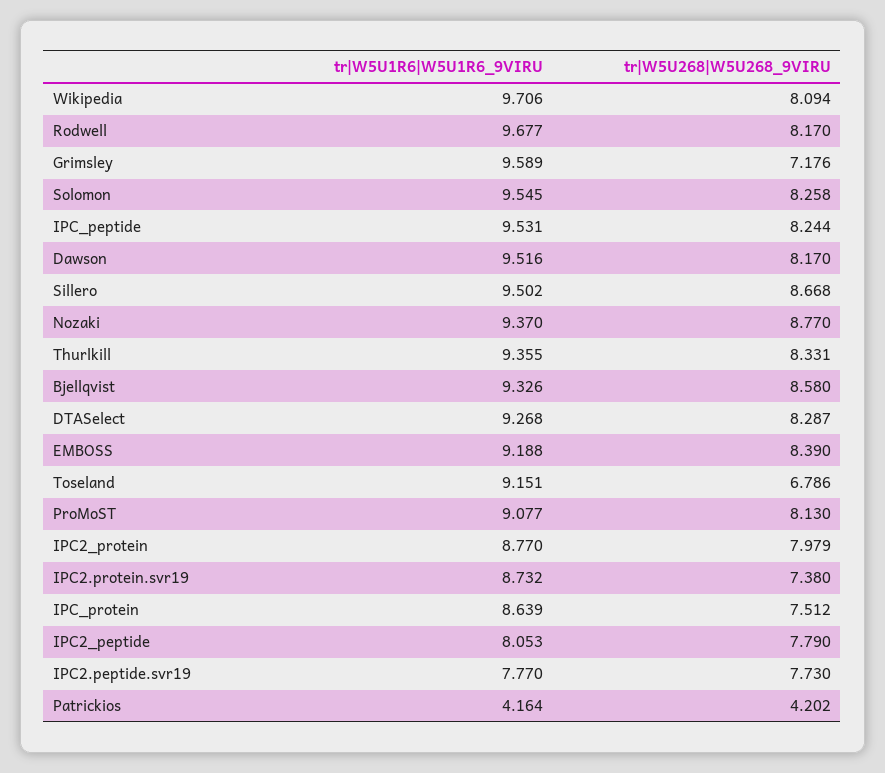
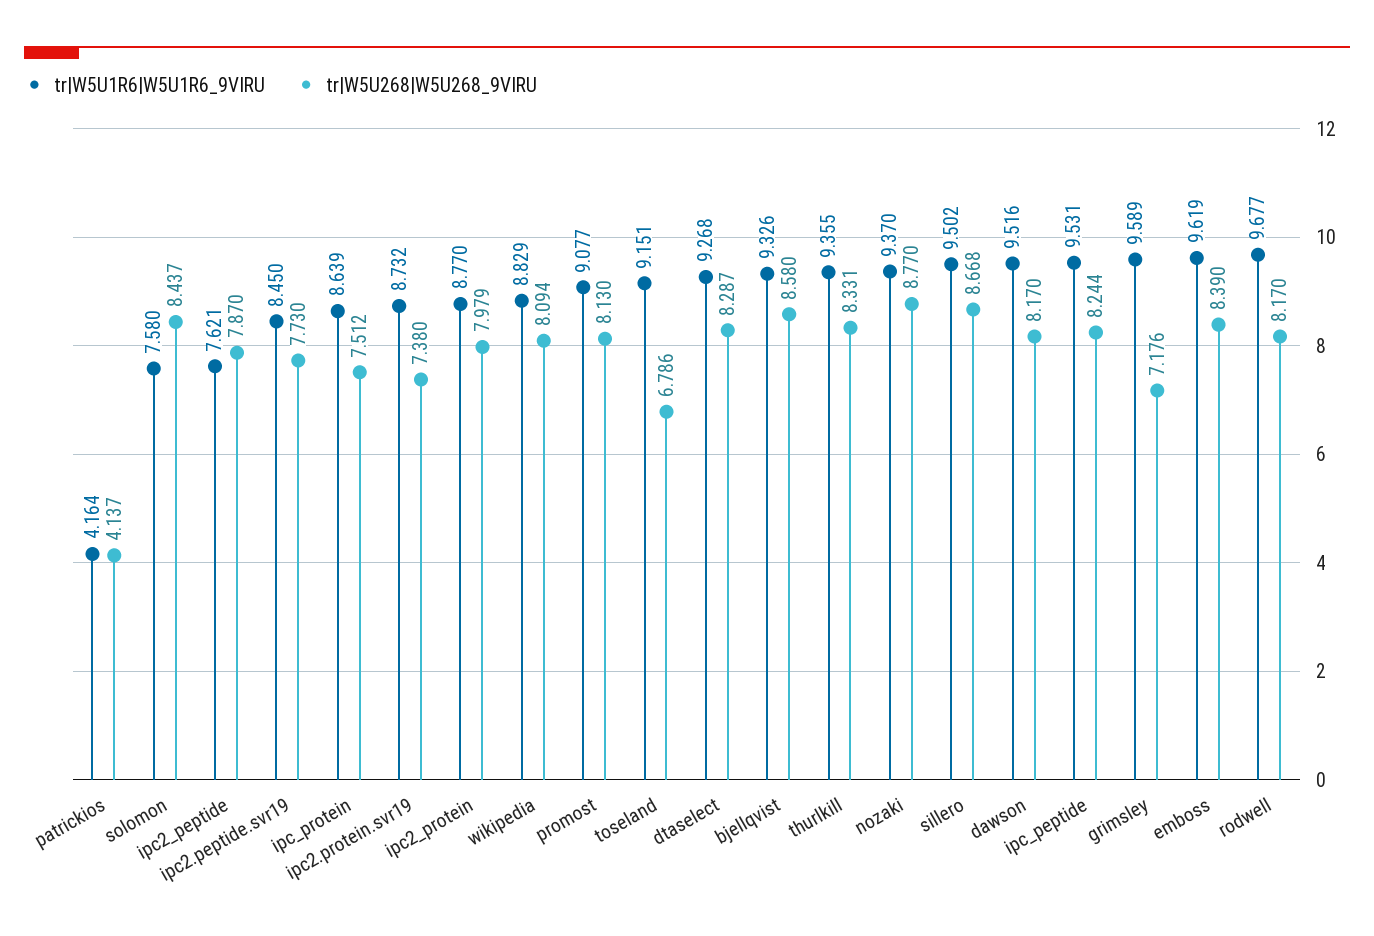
tr|W5U1R6|W5U1R6_9VIRU, Wikipedia: 9.706 -> 8.829
tr|W5U1R6|W5U1R6_9VIRU, Solomon: 9.545 -> 7.58
tr|W5U268|W5U268_9VIRU, Solomon: 8.258 -> 8.437
tr|W5U1R6|W5U1R6_9VIRU, EMBOSS: 9.188 -> 9.619
tr|W5U1R6|W5U1R6_9VIRU, IPC2_peptide: 8.053 -> 7.621
tr|W5U268|W5U268_9VIRU, IPC2_peptide: 7.79 -> 7.87
tr|W5U1R6|W5U1R6_9VIRU, IPC2.peptide.svr19: 7.77 -> 8.45
tr|W5U268|W5U268_9VIRU, Patrickios: 4.202 -> 4.137

